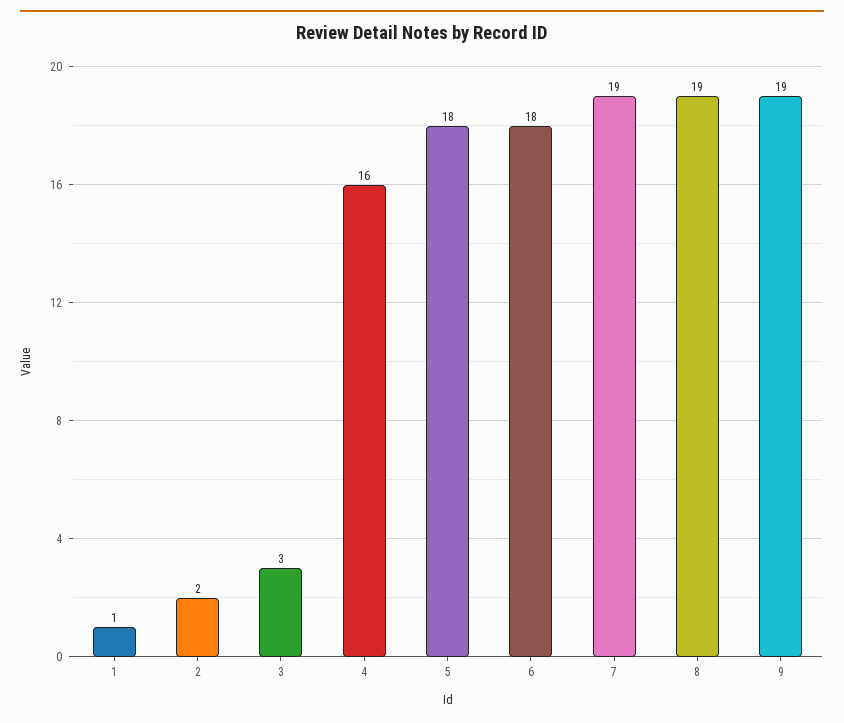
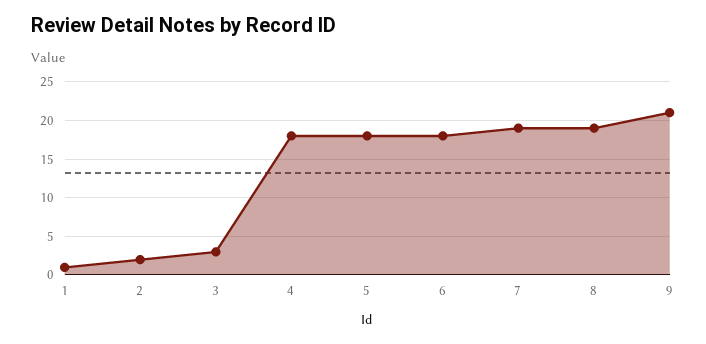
4: 16 -> 18
9: 19 -> 21

